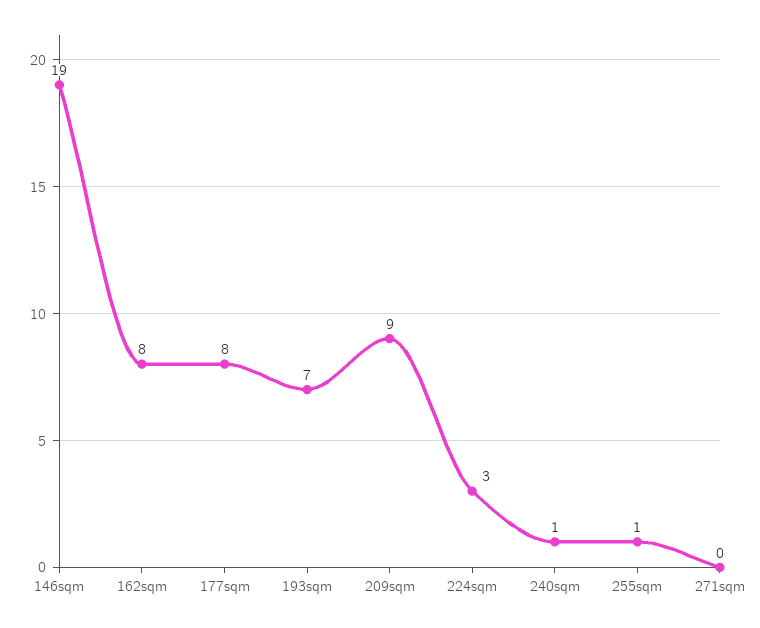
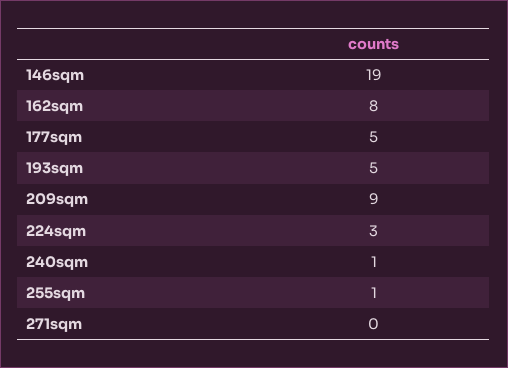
177sqm: 8 -> 5
193sqm: 7 -> 5

